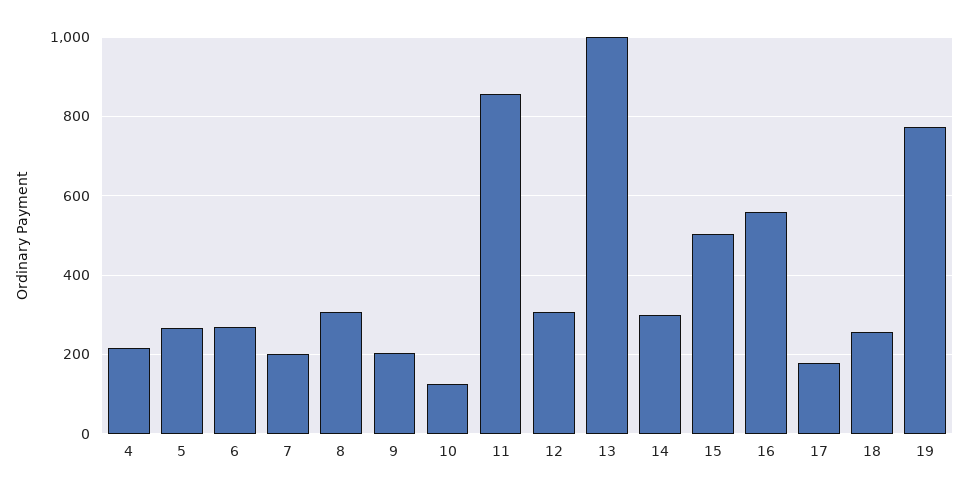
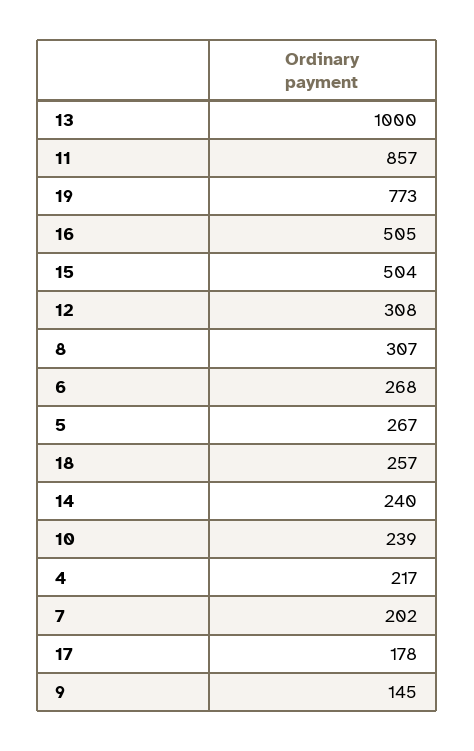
9: 200 -> 145
10: 120 -> 239
14: 300 -> 240
16: 560 -> 505

